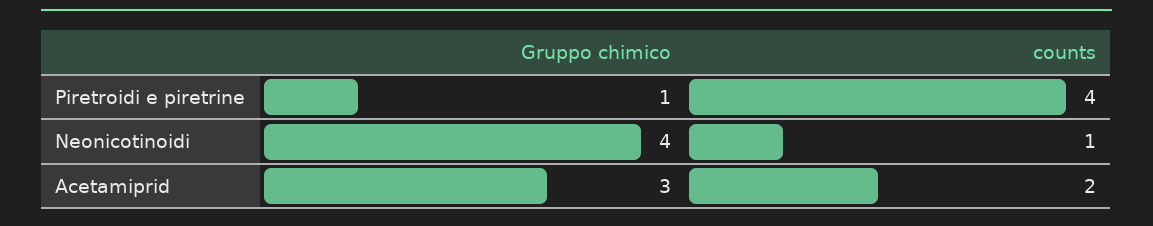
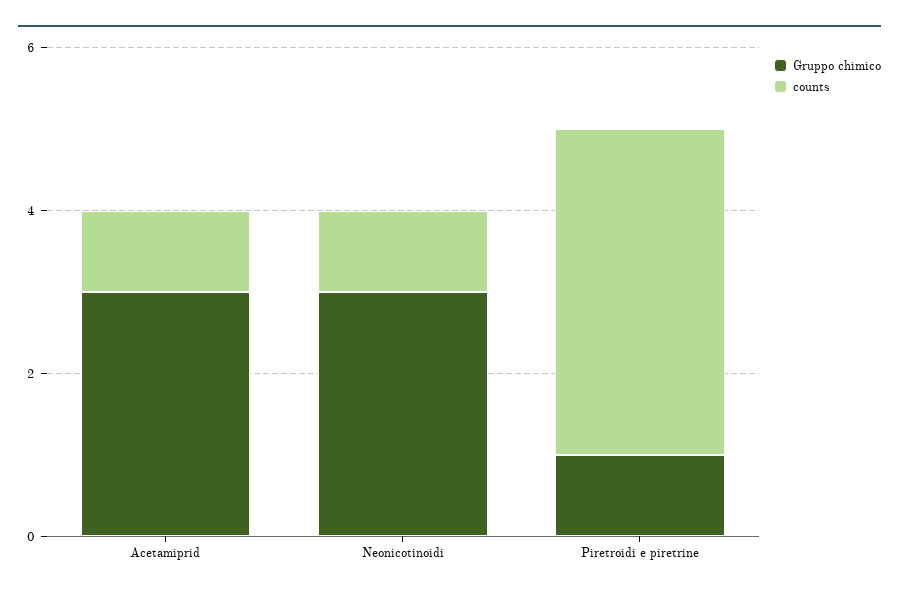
Gruppo chimico, Neonicotinoidi: 4 -> 3
counts, Acetamiprid: 2 -> 1

